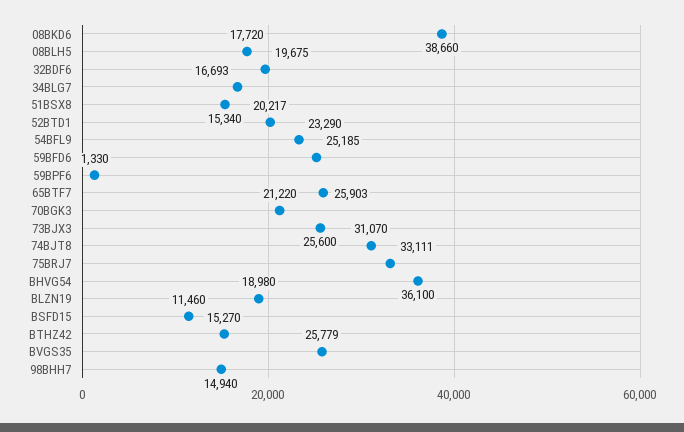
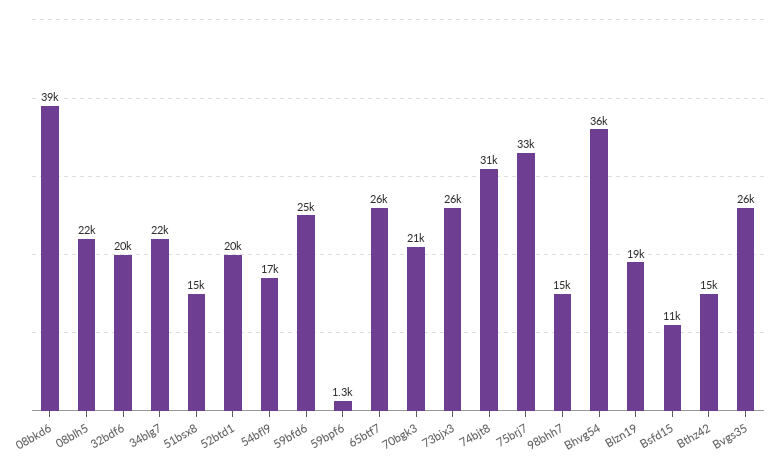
08BLH5: 17720 -> 22000
34BLG7: 16693 -> 22000
54BFL9: 23290 -> 17000

